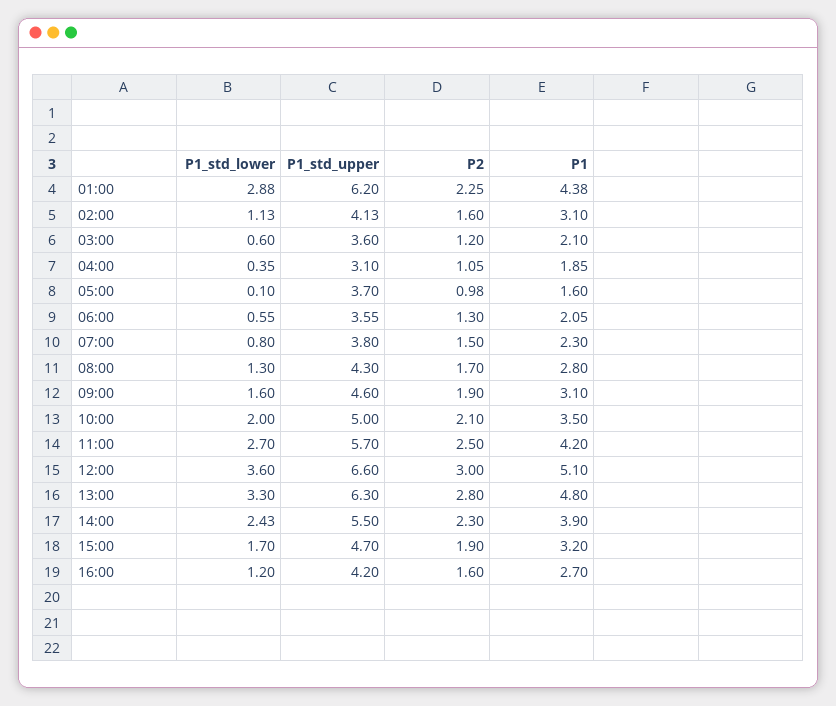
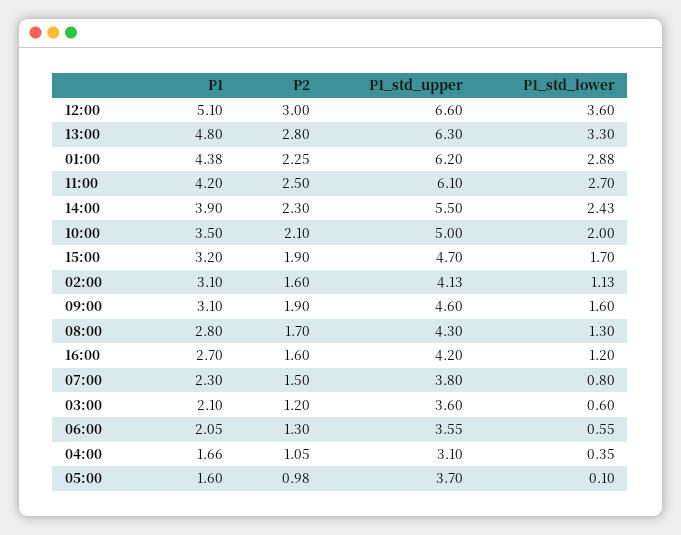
P1, 04:00: 1.85 -> 1.66
P1_std_upper, 11:00: 5.7 -> 6.1

